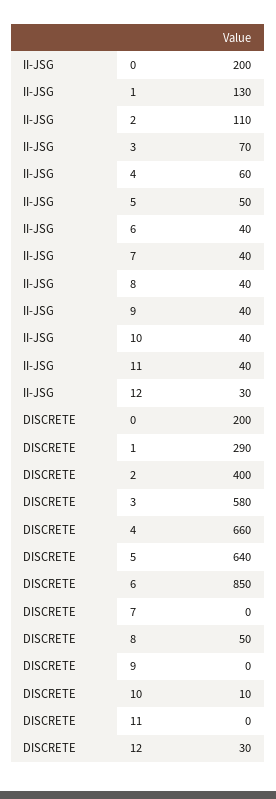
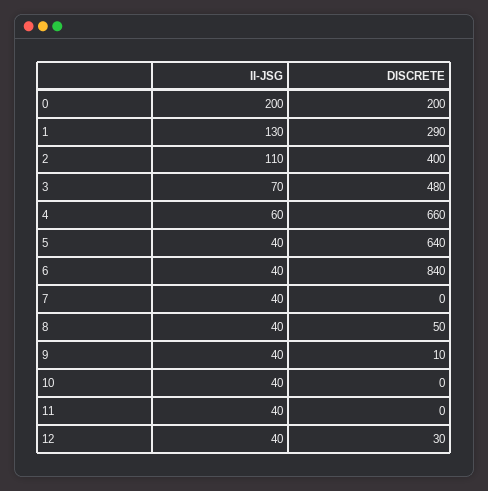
II-JSG, 5: 50 -> 40
II-JSG, 12: 30 -> 40
DISCRETE, 3: 580 -> 480
DISCRETE, 6: 850 -> 840
DISCRETE, 9: 0 -> 10
DISCRETE, 10: 10 -> 0

